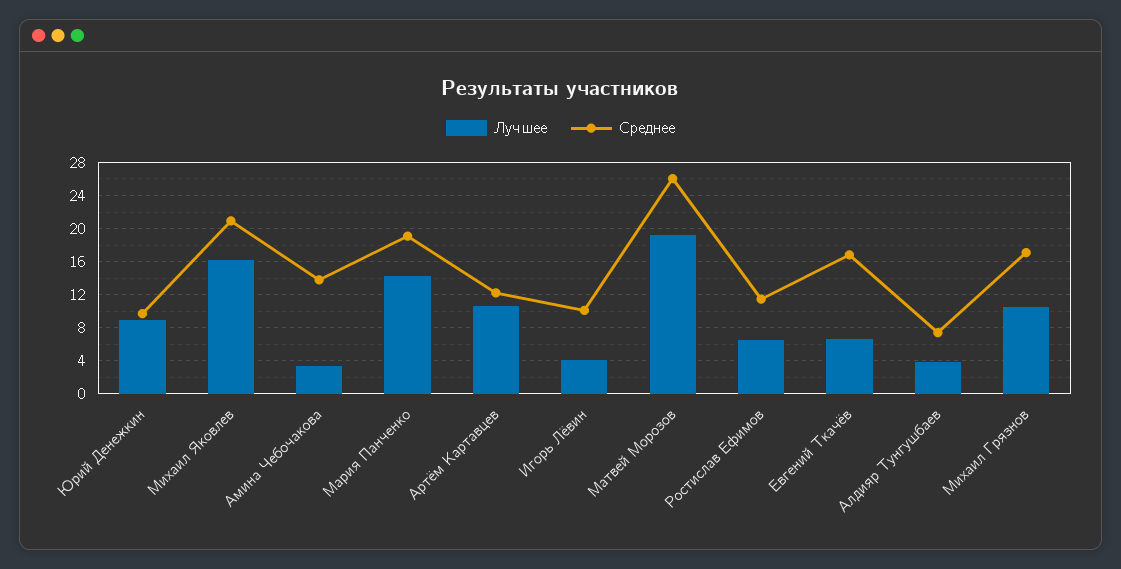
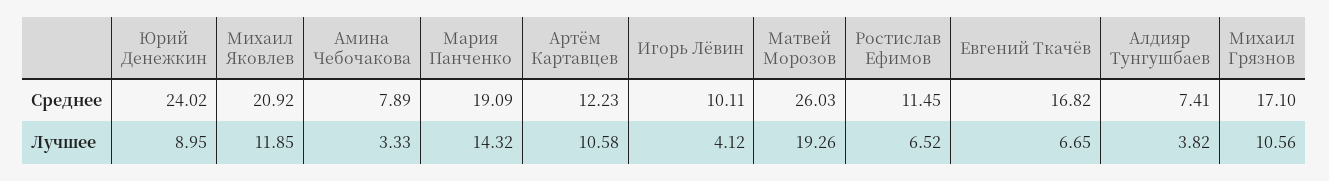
Среднее, Юрий Денежкин: 10 -> 24.02
Лучшее, Михаил Яковлев: 16 -> 11.85
Среднее, Амина Чебочакова: 14 -> 7.89

